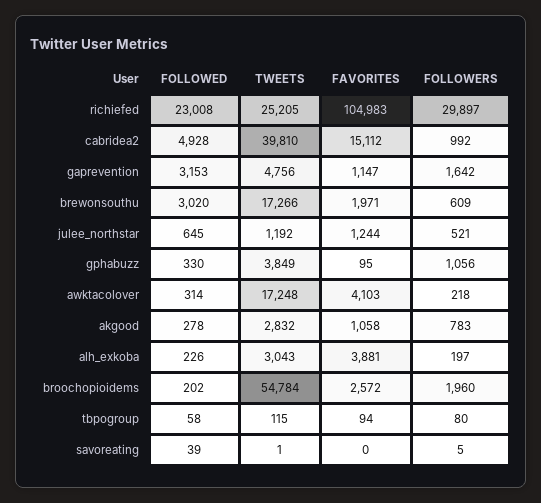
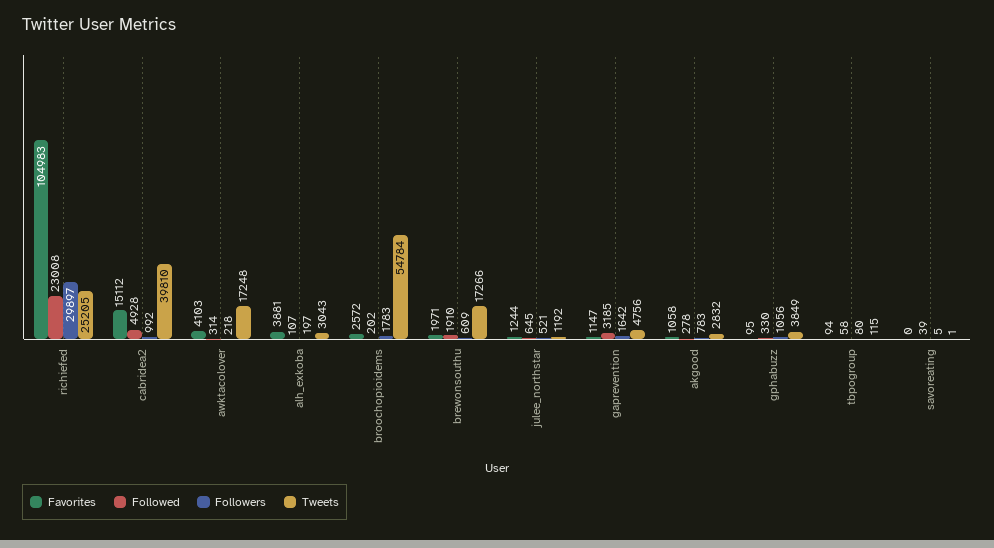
FOLLOWED, gaprevention: 3153 -> 3185
FOLLOWED, brewonsouthu: 3020 -> 1910
FOLLOWED, alh_exkoba: 226 -> 107
FOLLOWERS, broochopioidems: 1960 -> 1783

